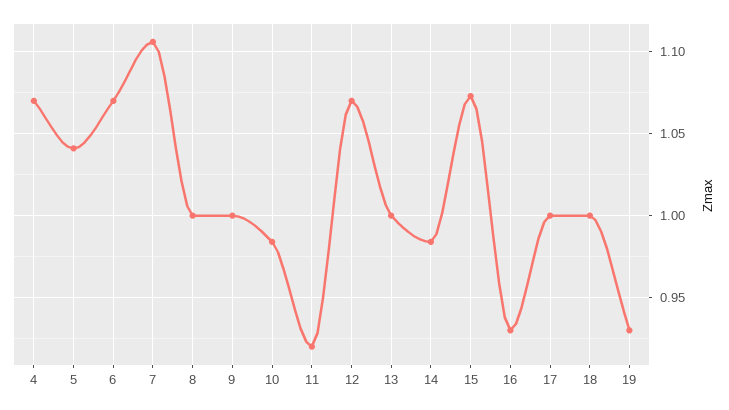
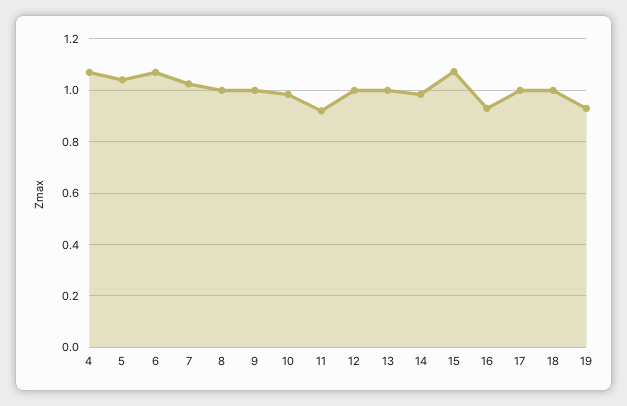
7: 1.105 -> 1.025
12: 1.07 -> 1

